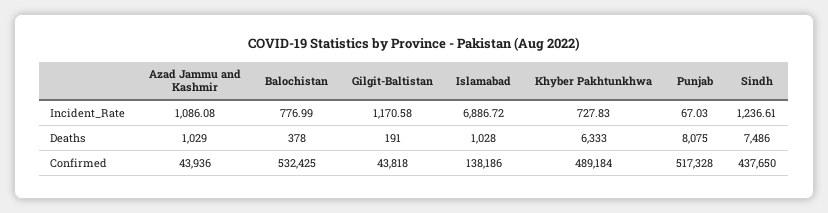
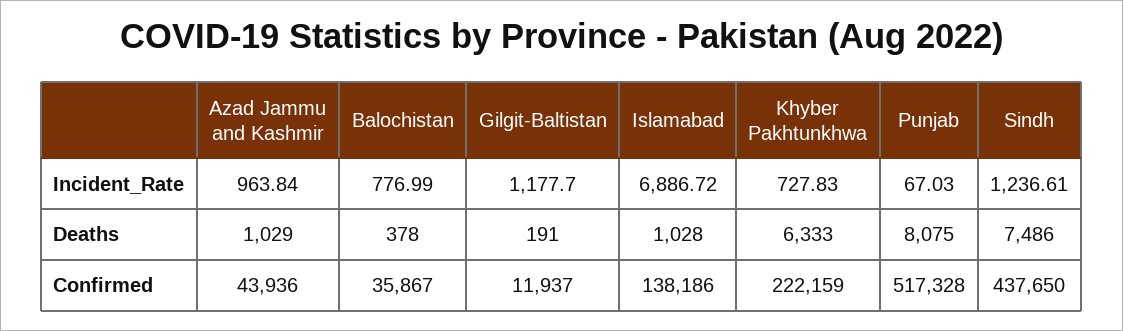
Azad Jammu and Kashmir, Incident_Rate: 1086.08 -> 963.84
Gilgit-Baltistan, Incident_Rate: 1170.58 -> 1177.7
Balochistan, Confirmed: 532425 -> 35867
Gilgit-Baltistan, Confirmed: 43818 -> 11937
Khyber Pakhtunkhwa, Confirmed: 489184 -> 222159

